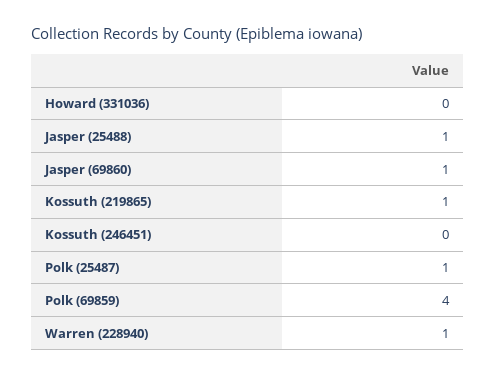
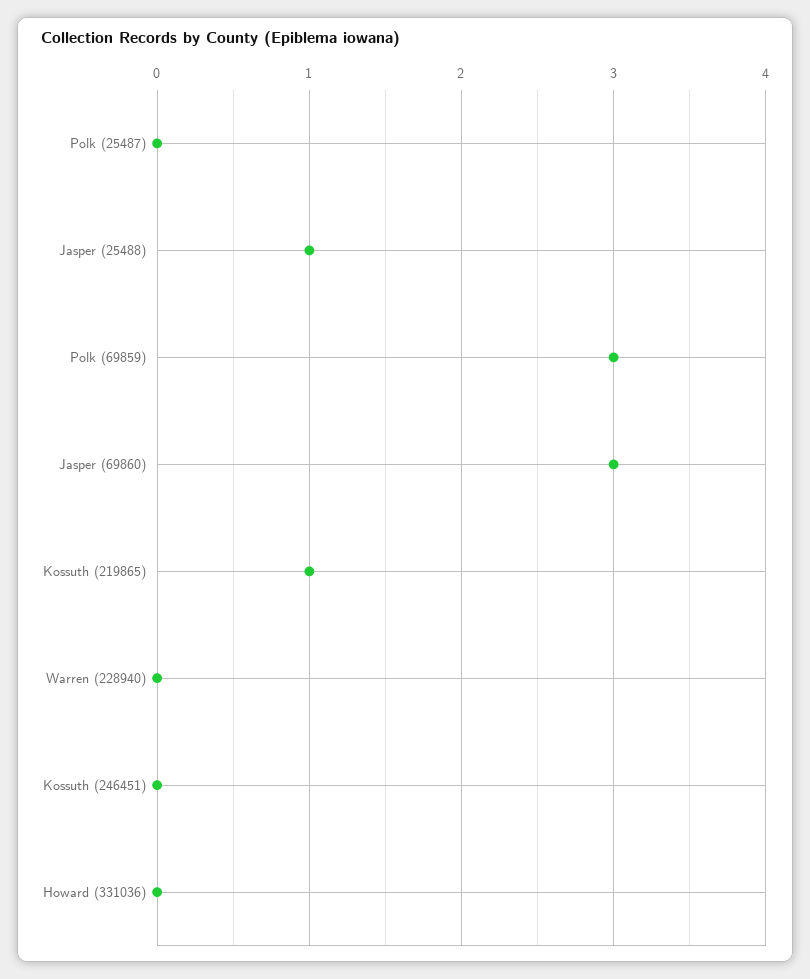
Jasper (69860): 1 -> 3
Polk (25487): 1 -> 0
Polk (69859): 4 -> 3
Warren (228940): 1 -> 0

